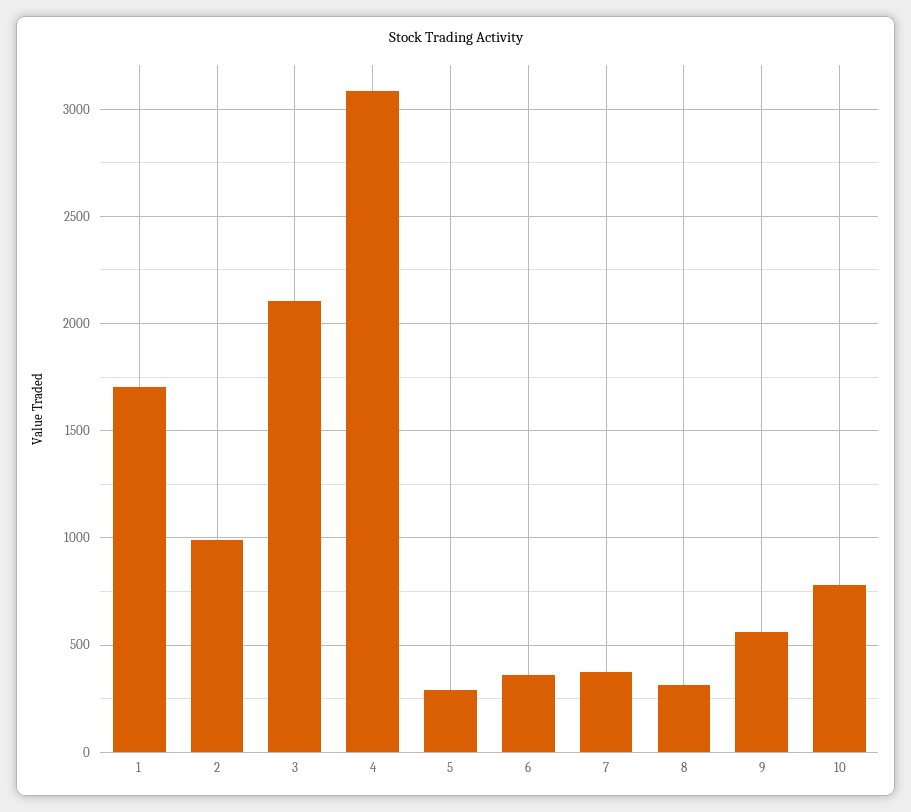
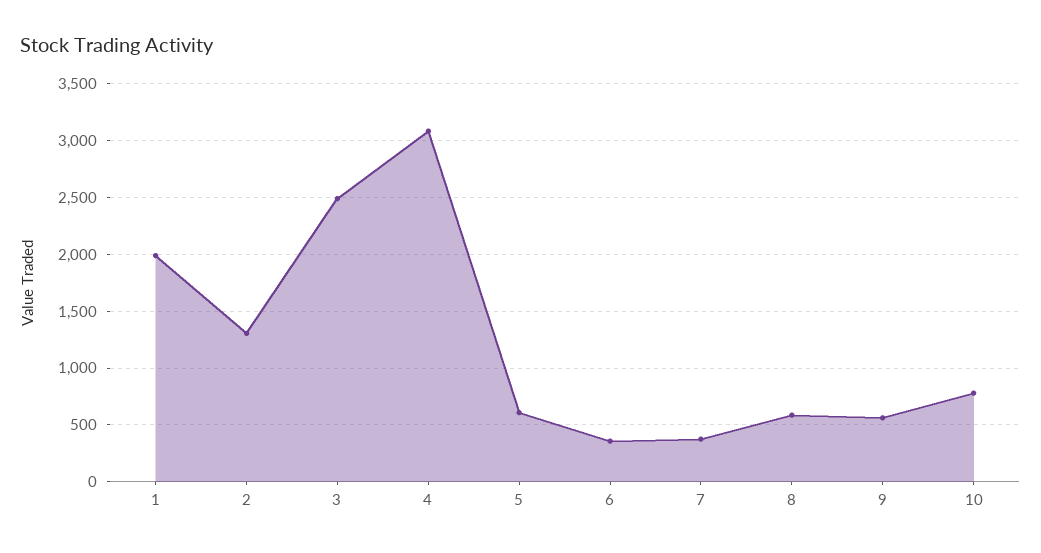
1: 1700 -> 2000
2: 1000 -> 1300
3: 2100 -> 2500
5: 300 -> 600
8: 300 -> 600

